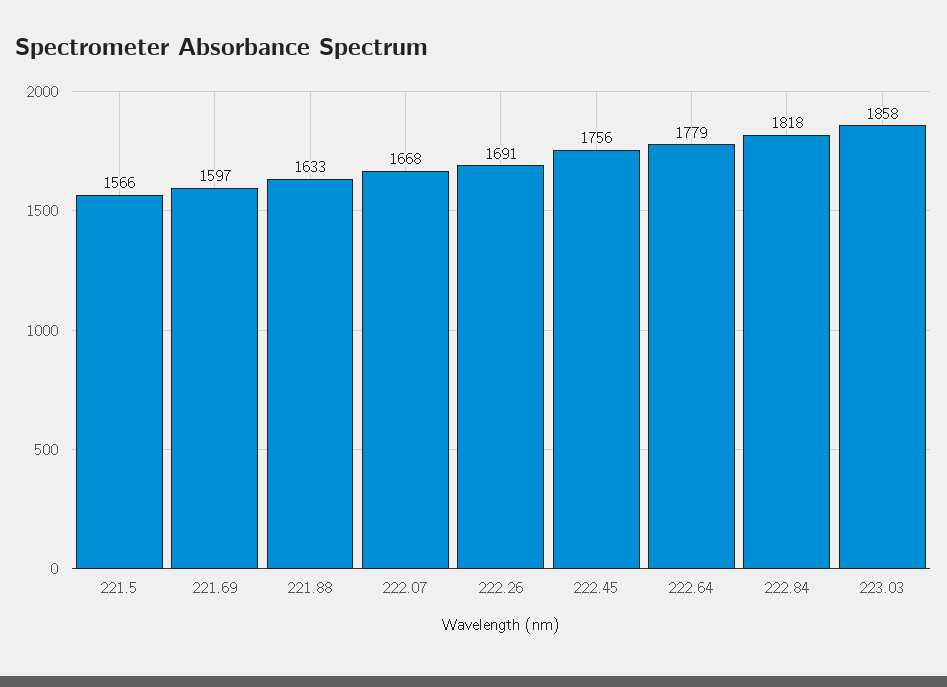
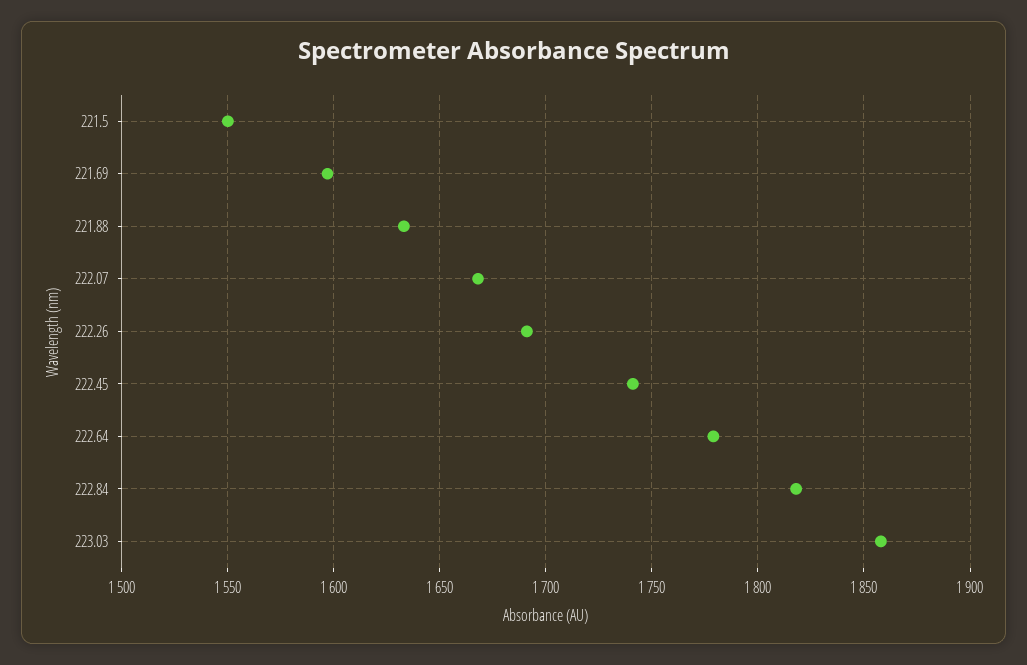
221.5: 1566 -> 1550
222.45: 1756 -> 1740

